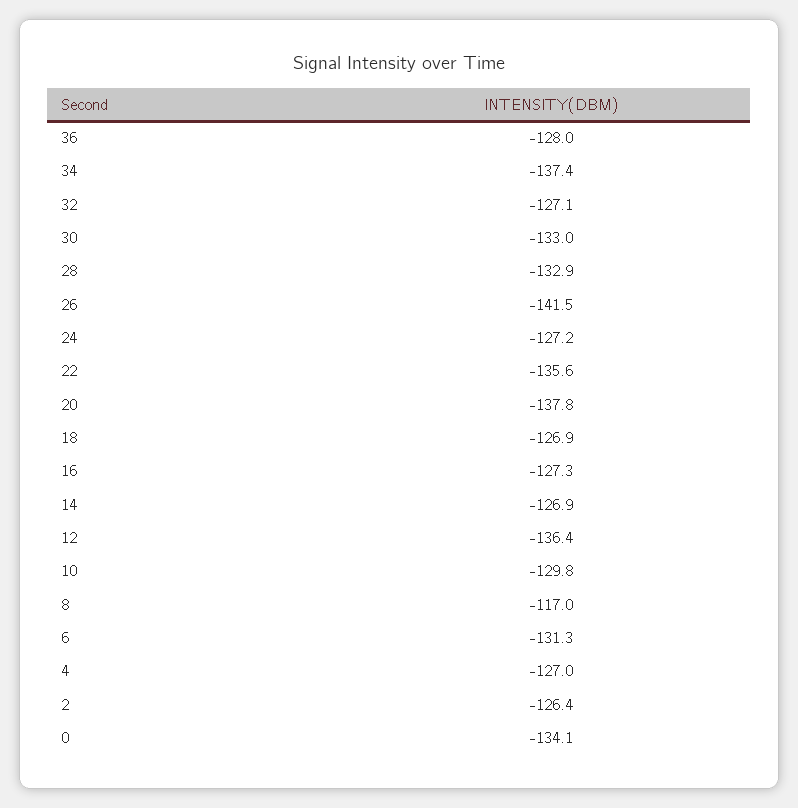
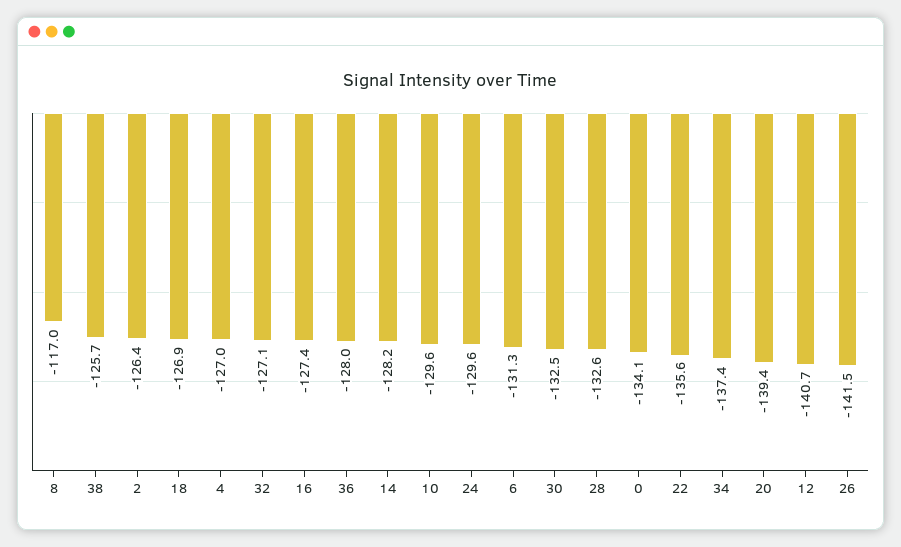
30: -133 -> -132.5
28: -132.9 -> -132.6
24: -127.2 -> -129.6
20: -137.8 -> -139.4
16: -127.3 -> -127.4
14: -126.9 -> -128.2
12: -136.4 -> -140.7
10: -129.8 -> -129.6
38: none -> -125.7

